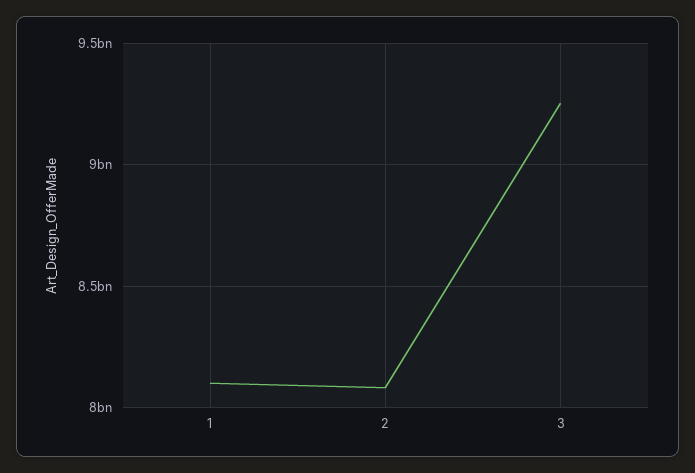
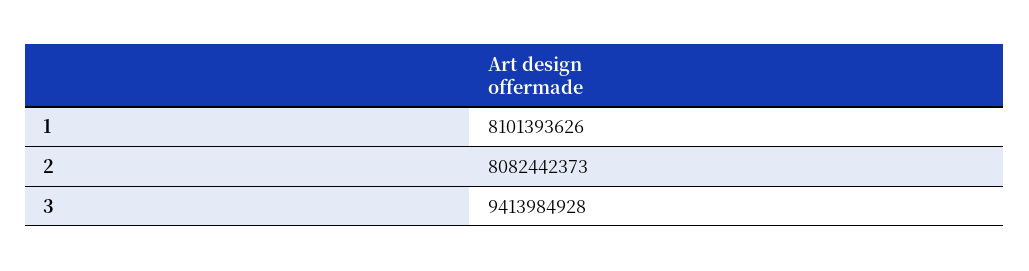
3: 9250000000 -> 9413984928

